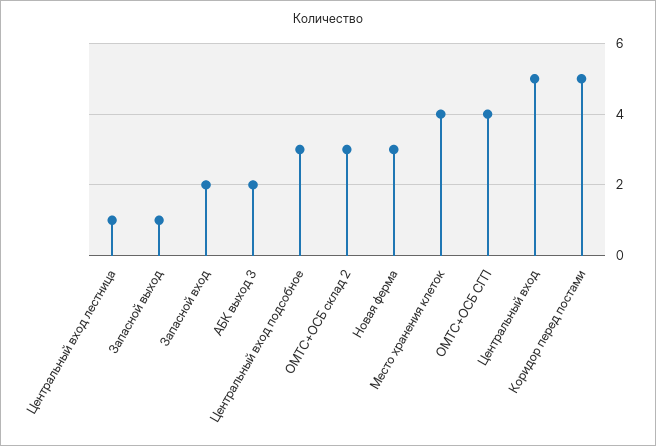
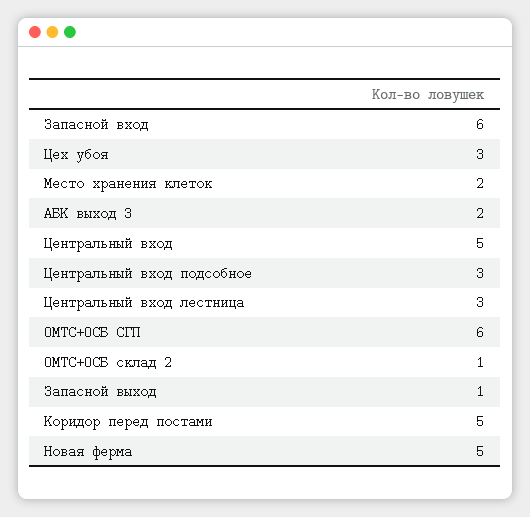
Центральный вход лестница: 1 -> 3
Запасной вход: 2 -> 6
ОМТС+ОСБ склад 2: 3 -> 1
Новая ферма: 3 -> 5
Место хранения клеток: 4 -> 2
ОМТС+ОСБ СГП: 4 -> 6
Цех убоя: none -> 3

